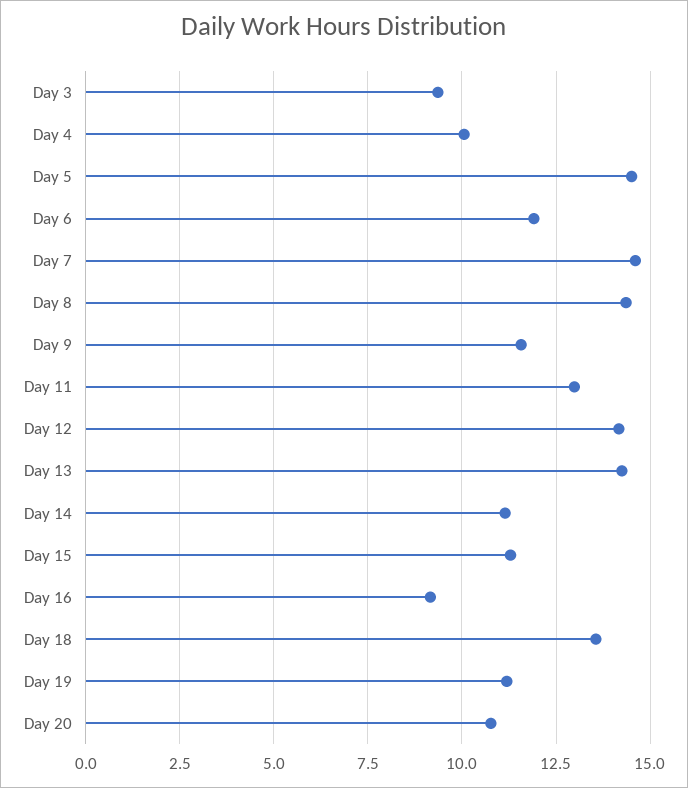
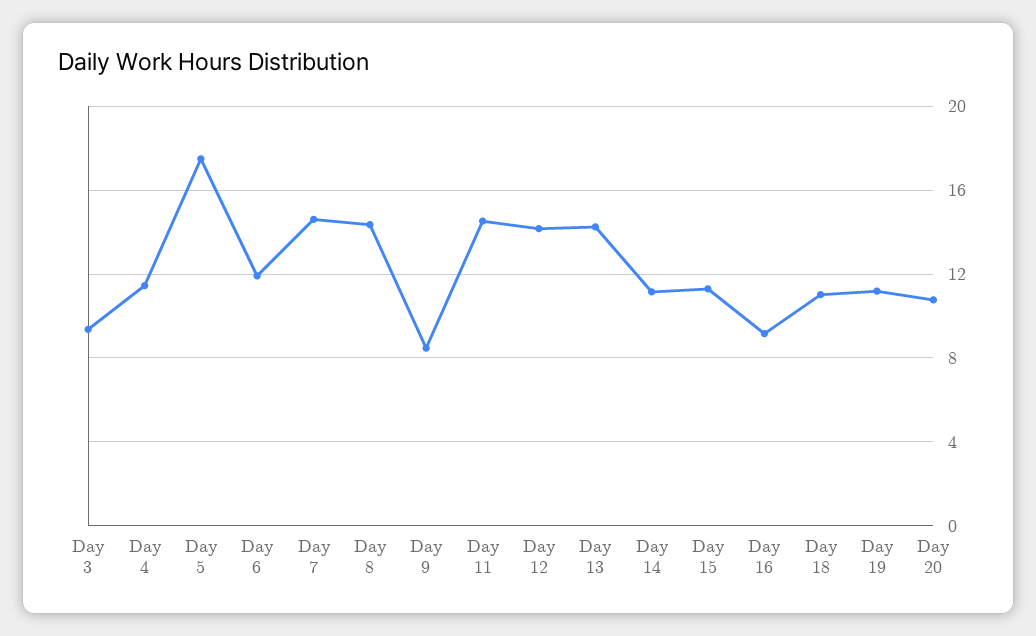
Day 4: 10 -> 11.5
Day 5: 14.5 -> 17.5
Day 9: 11.5 -> 8.5
Day 11: 13 -> 14.5
Day 18: 13.5 -> 11

